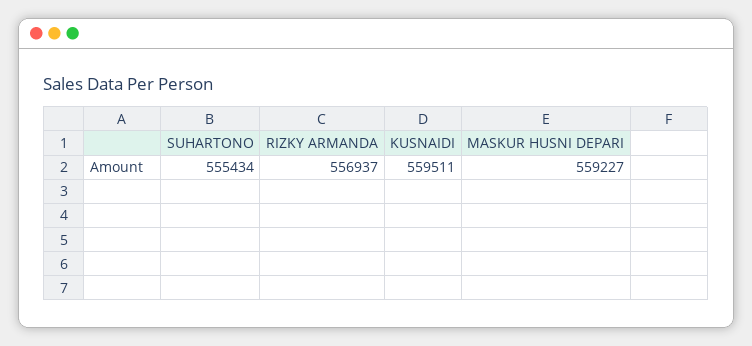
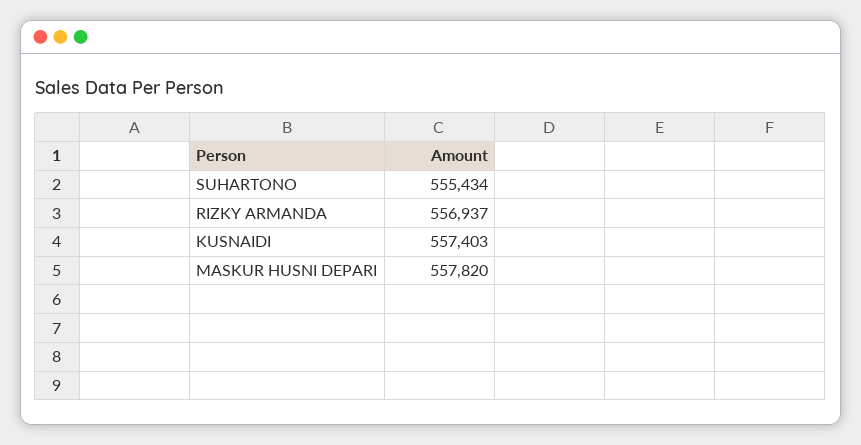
KUSNAIDI: 559511 -> 557403
MASKUR HUSNI DEPARI: 559227 -> 557820

